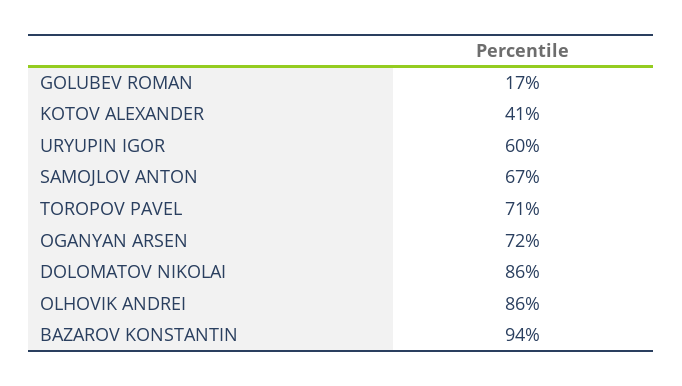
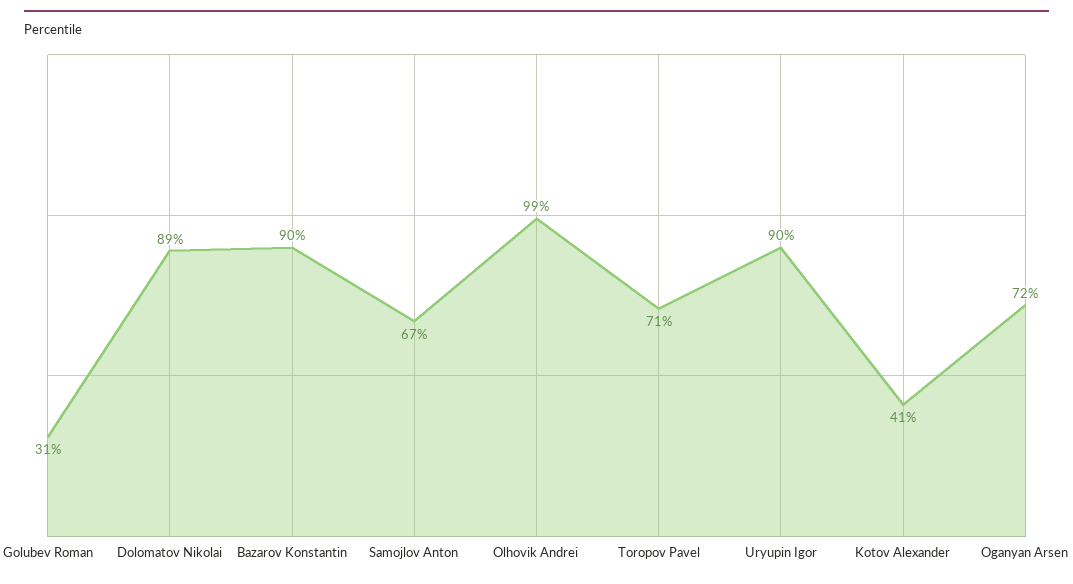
GOLUBEV ROMAN: 17 -> 31
URYUPIN IGOR: 60 -> 90
DOLOMATOV NIKOLAI: 86 -> 89
OLHOVIK ANDREI: 86 -> 99
BAZAROV KONSTANTIN: 94 -> 90

